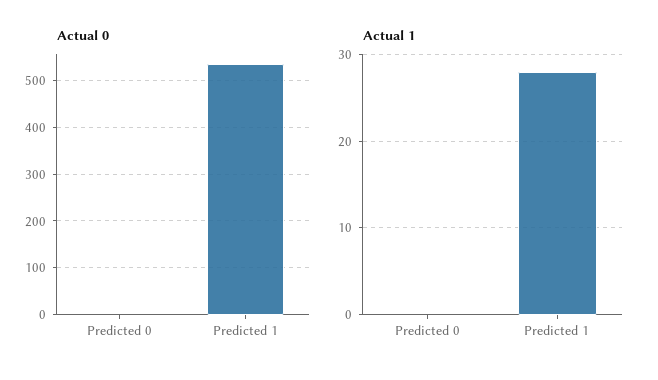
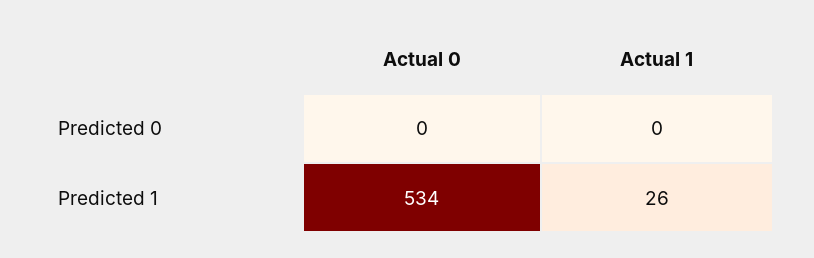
Actual 1, Predicted 1: 28 -> 26

